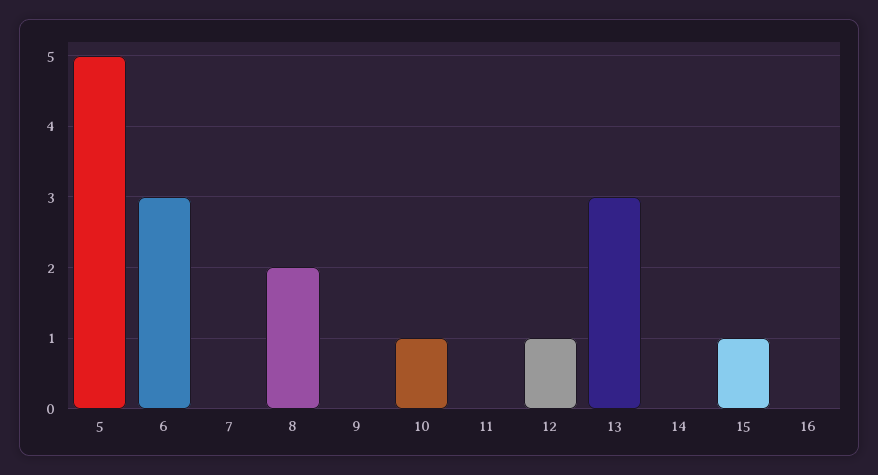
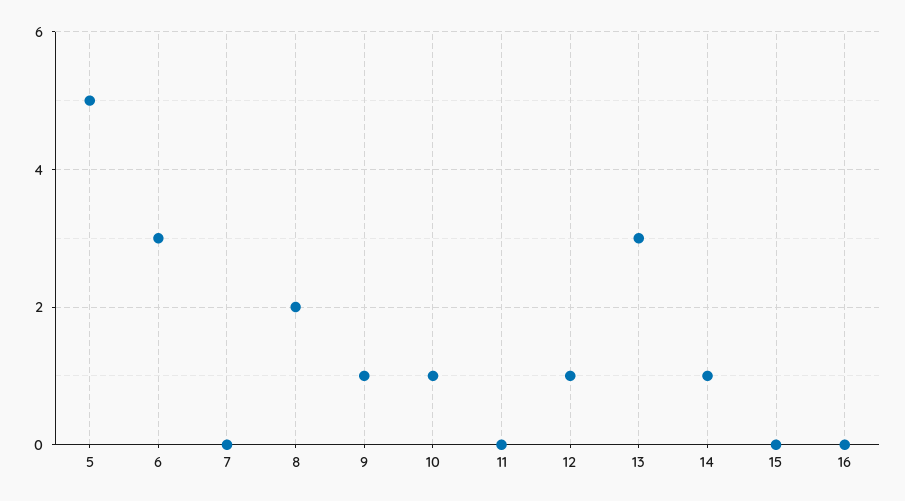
9: 0 -> 1
14: 0 -> 1
15: 1 -> 0

